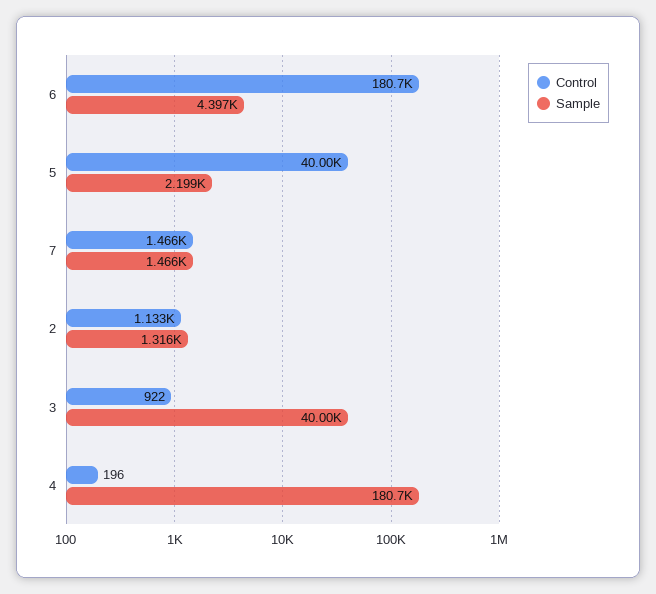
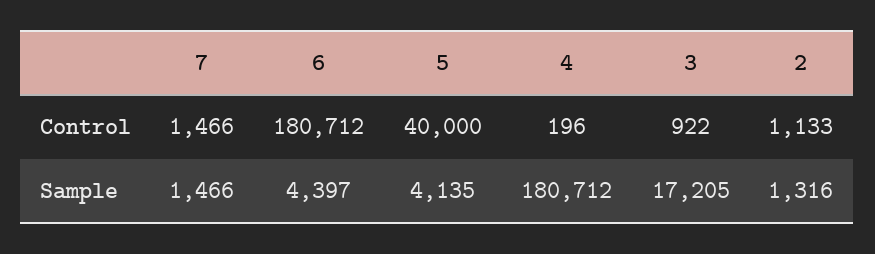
Sample, 5: 2199 -> 4135
Sample, 3: 40000 -> 17205

